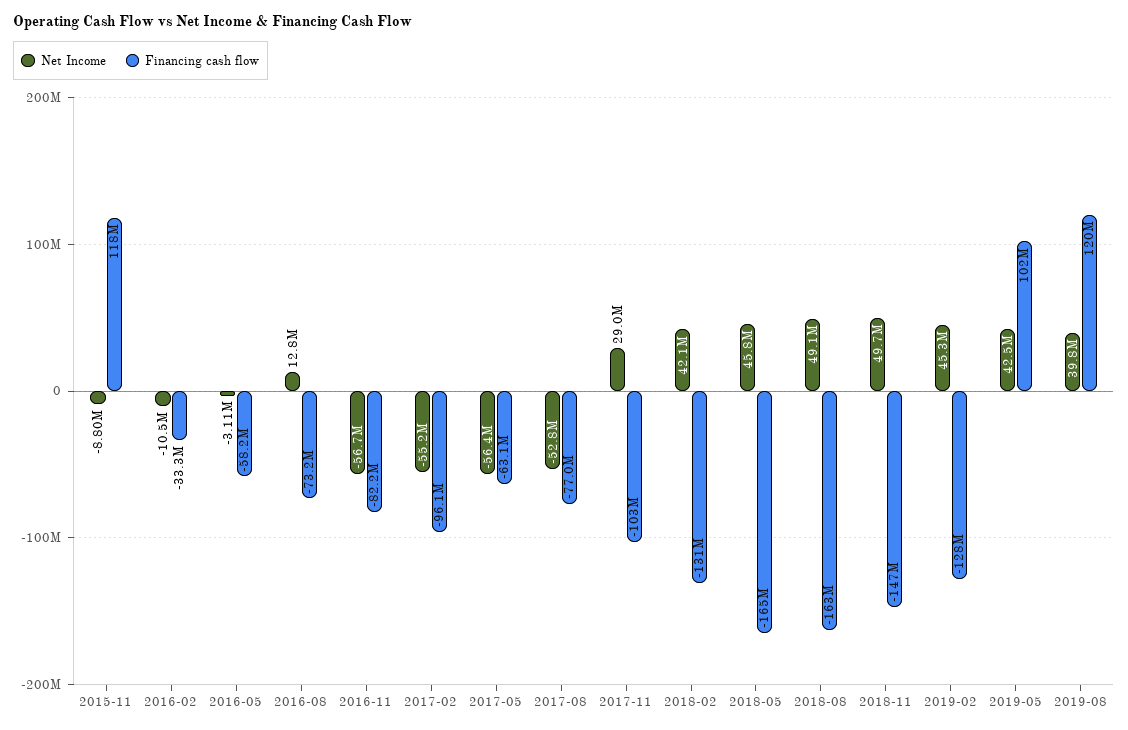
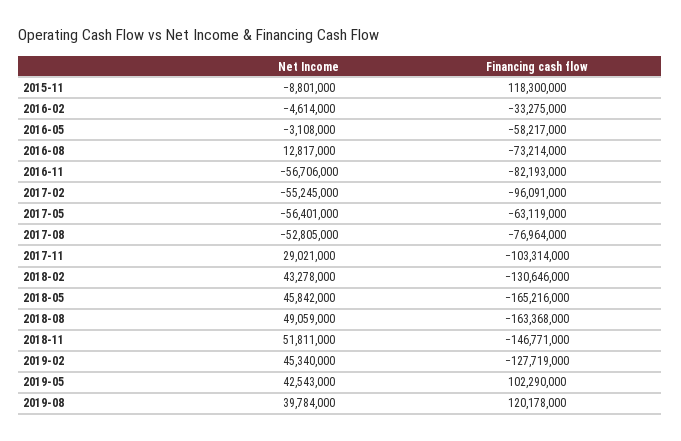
Net Income, 2016-02: -10500000 -> -4614000
Net Income, 2018-02: 42100000 -> 43278000
Net Income, 2018-11: 49700000 -> 51811000

